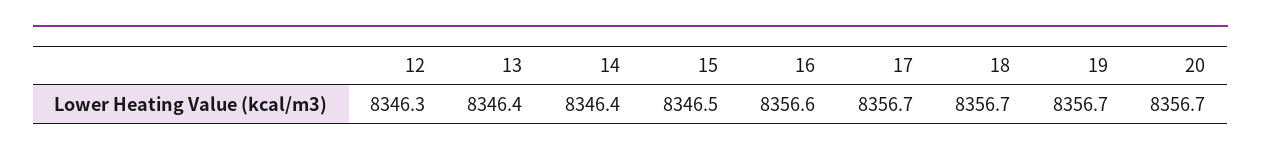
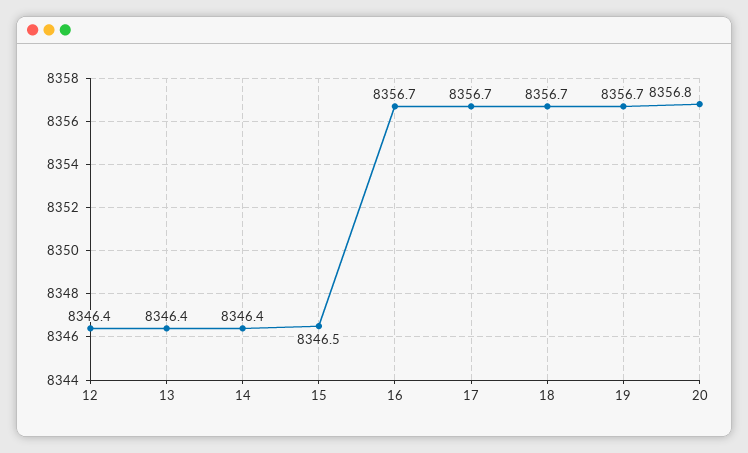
12: 8346.3 -> 8346.4
16: 8356.6 -> 8356.7
20: 8356.7 -> 8356.8

